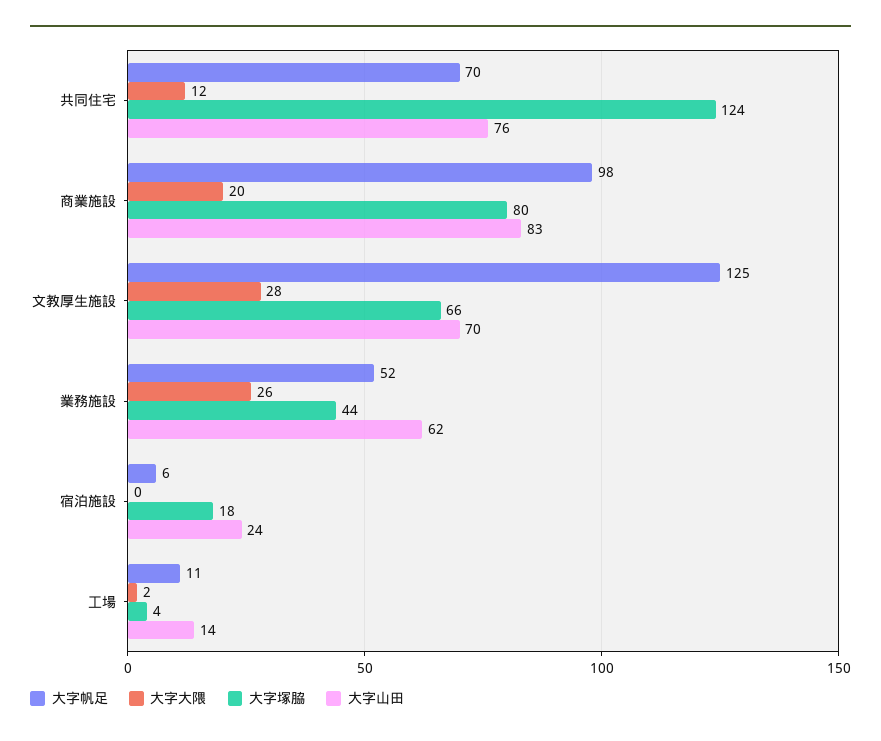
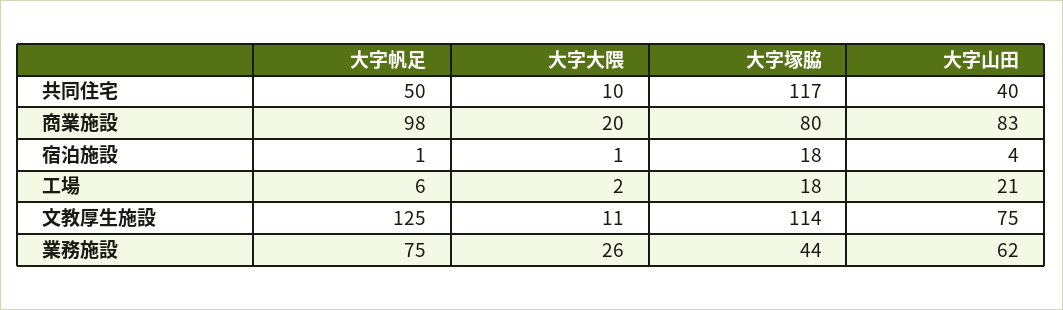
大字帆足, 共同住宅: 70 -> 50
大字大隈, 共同住宅: 12 -> 10
大字塚脇, 共同住宅: 124 -> 117
大字山田, 共同住宅: 76 -> 40
大字大隈, 文教厚生施設: 28 -> 11
大字塚脇, 文教厚生施設: 66 -> 114
大字山田, 文教厚生施設: 70 -> 75
大字帆足, 業務施設: 52 -> 75
大字帆足, 宿泊施設: 6 -> 1
大字大隈, 宿泊施設: 0 -> 1
大字山田, 宿泊施設: 24 -> 4
大字帆足, 工場: 11 -> 6
大字塚脇, 工場: 4 -> 18
大字山田, 工場: 14 -> 21

